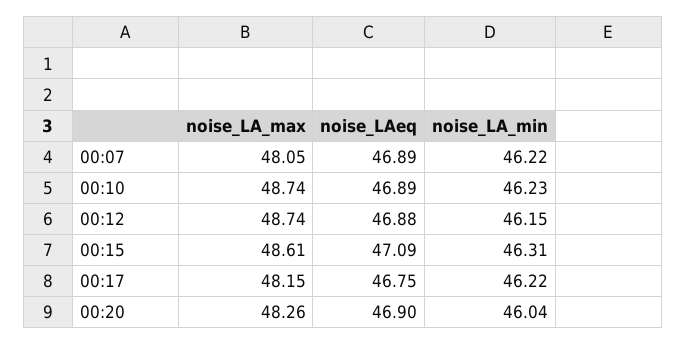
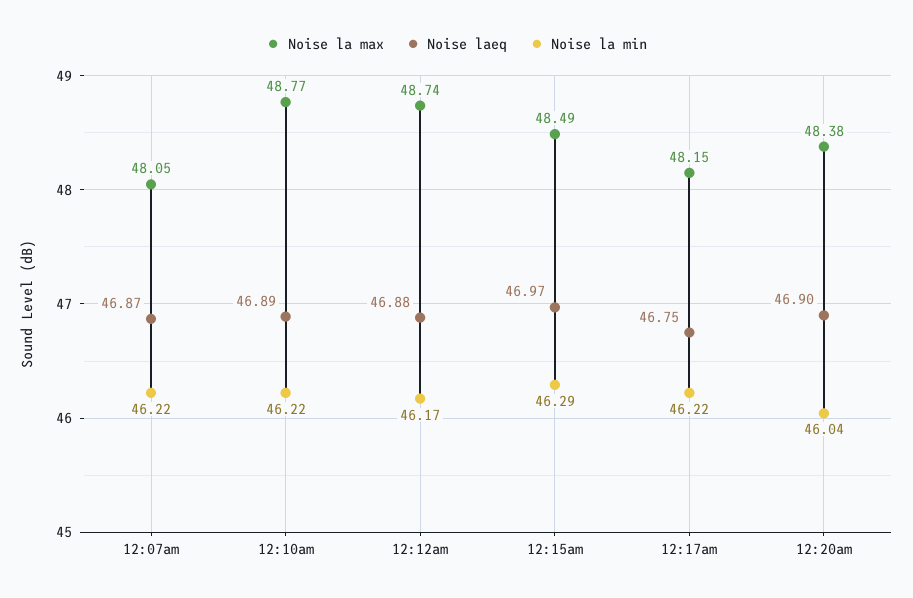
noise_LAeq, 00:07: 46.89 -> 46.87
noise_LA_max, 00:10: 48.74 -> 48.77
noise_LA_min, 00:10: 46.23 -> 46.22
noise_LA_min, 00:12: 46.15 -> 46.17
noise_LA_max, 00:15: 48.61 -> 48.49
noise_LAeq, 00:15: 47.09 -> 46.97
noise_LA_min, 00:15: 46.31 -> 46.29
noise_LA_max, 00:20: 48.26 -> 48.38

